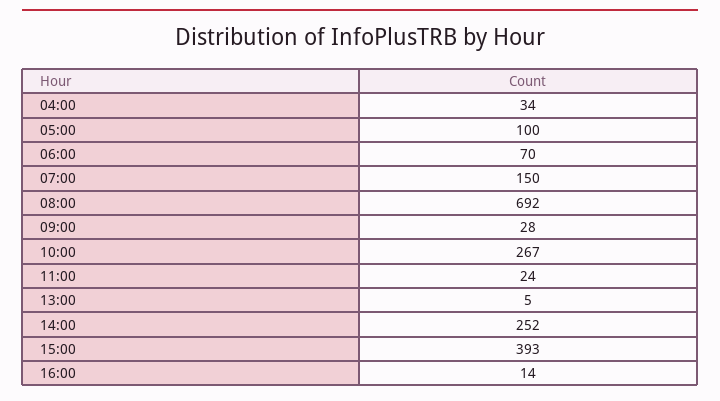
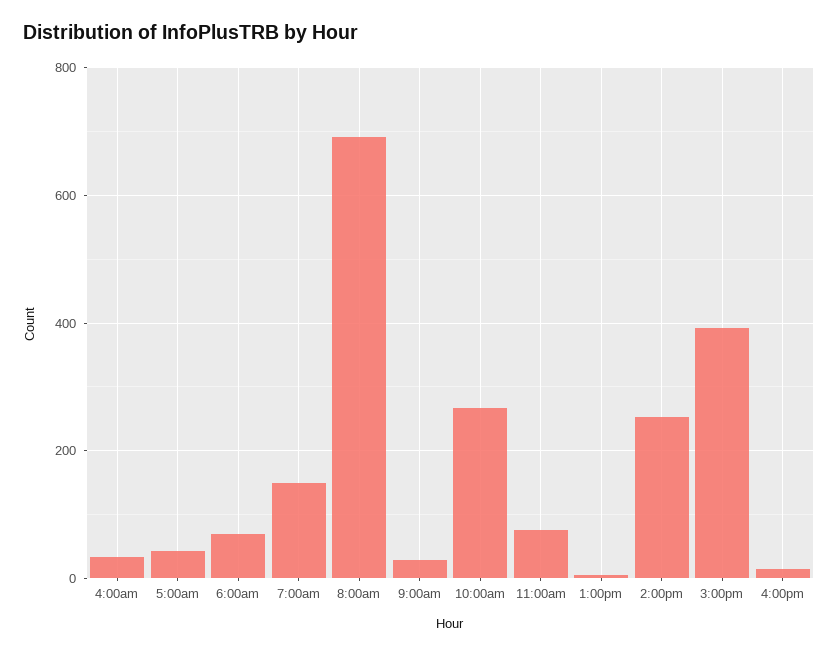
05:00: 100 -> 40
11:00: 24 -> 80

